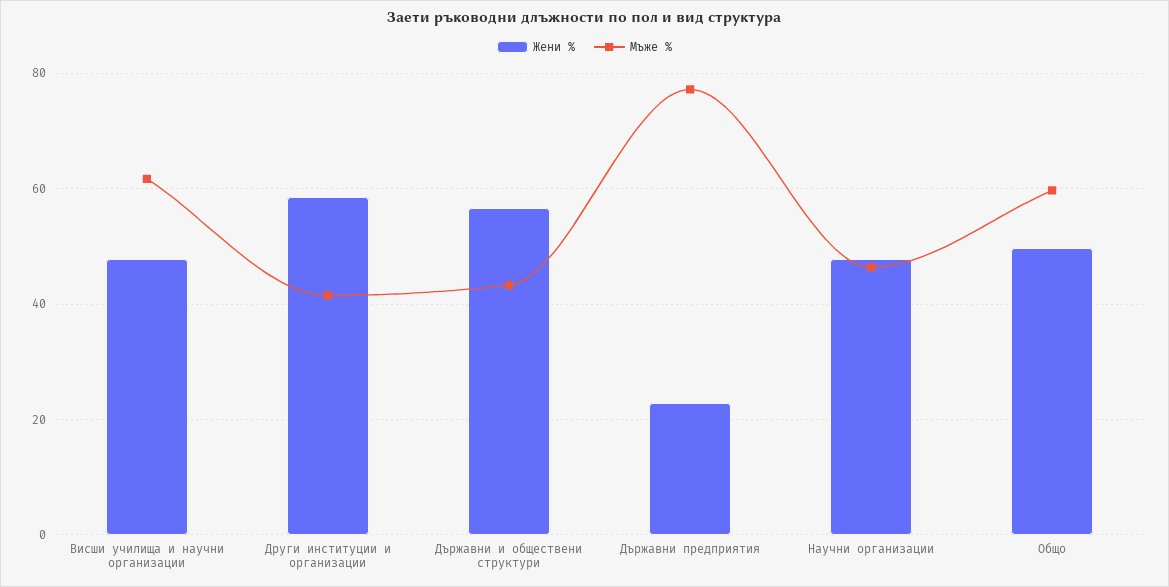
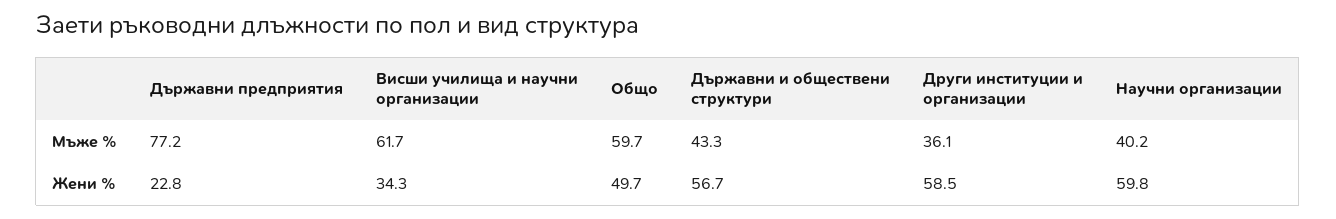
Жени %, Висши училища и научни организации: 48 -> 34.3
Мъже %, Други институции и организации: 42 -> 36.1
Жени %, Научни организации: 48 -> 59.8
Мъже %, Научни организации: 46 -> 40.2

